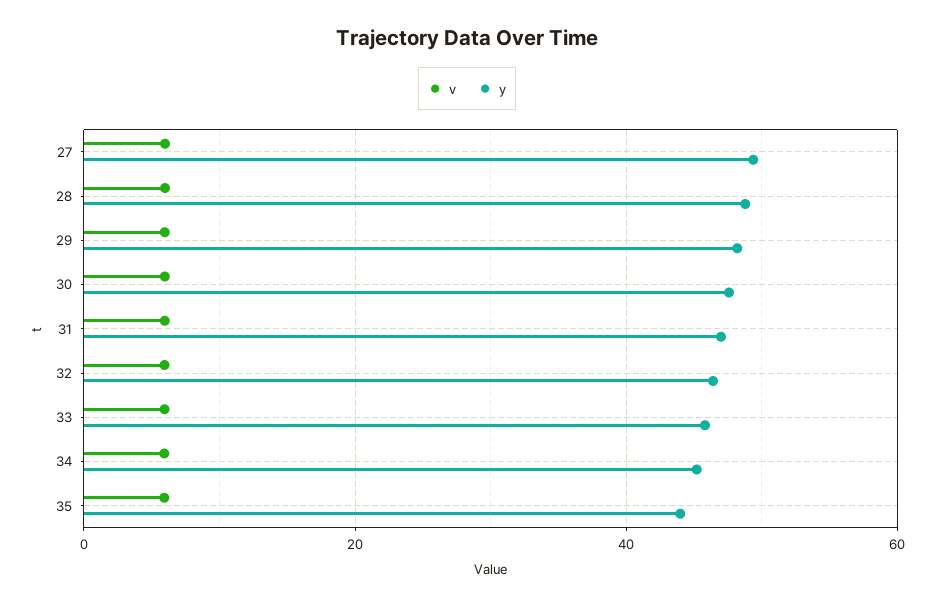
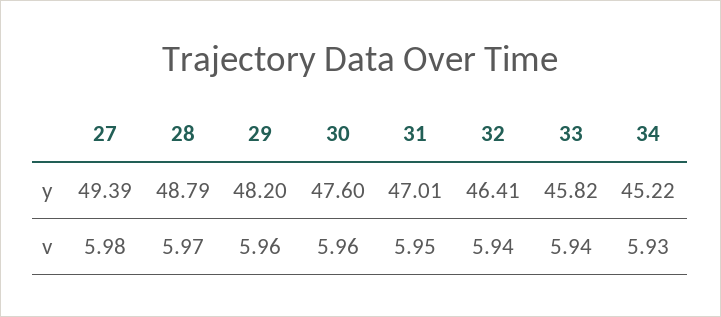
v, 35: 6 -> none
y, 35: 44 -> none

